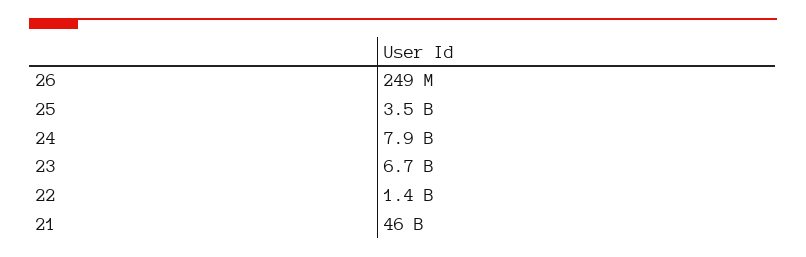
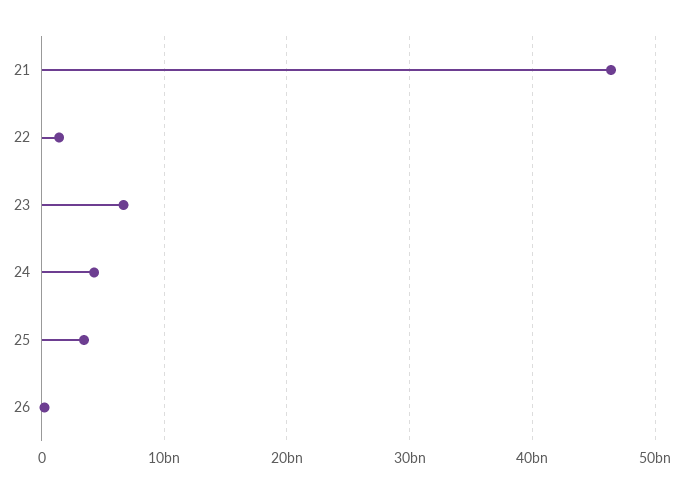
24: 7900000000 -> 4000000000

